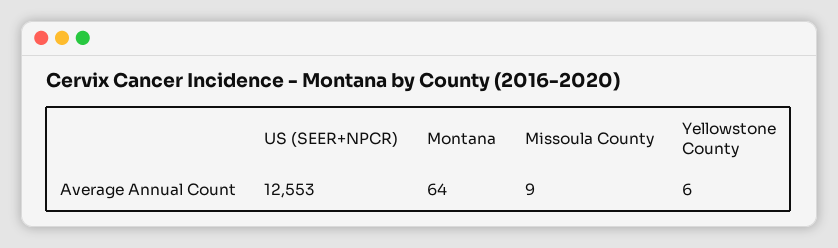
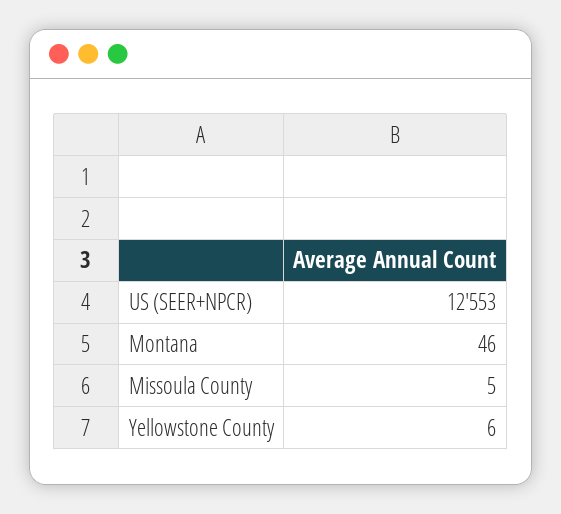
Montana: 64 -> 46
Missoula County: 9 -> 5

